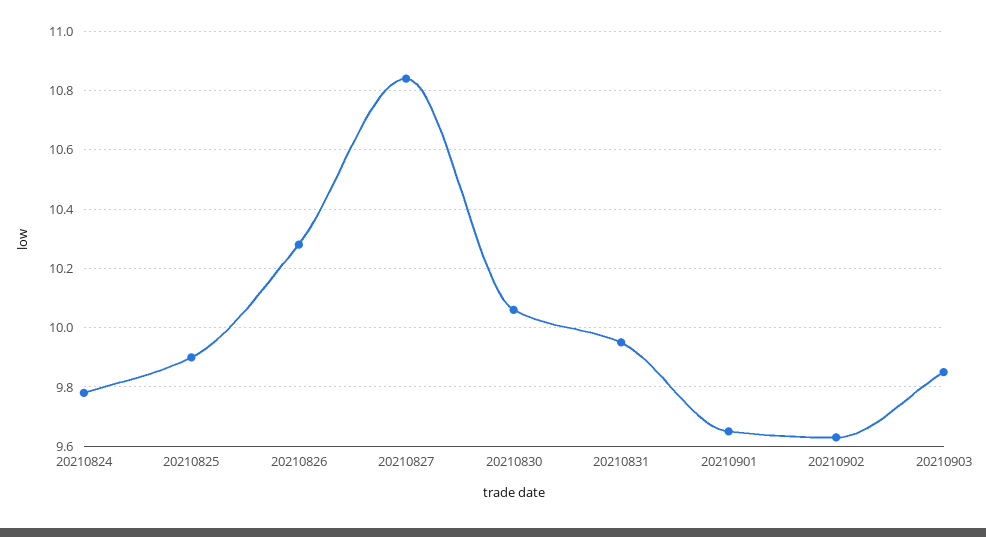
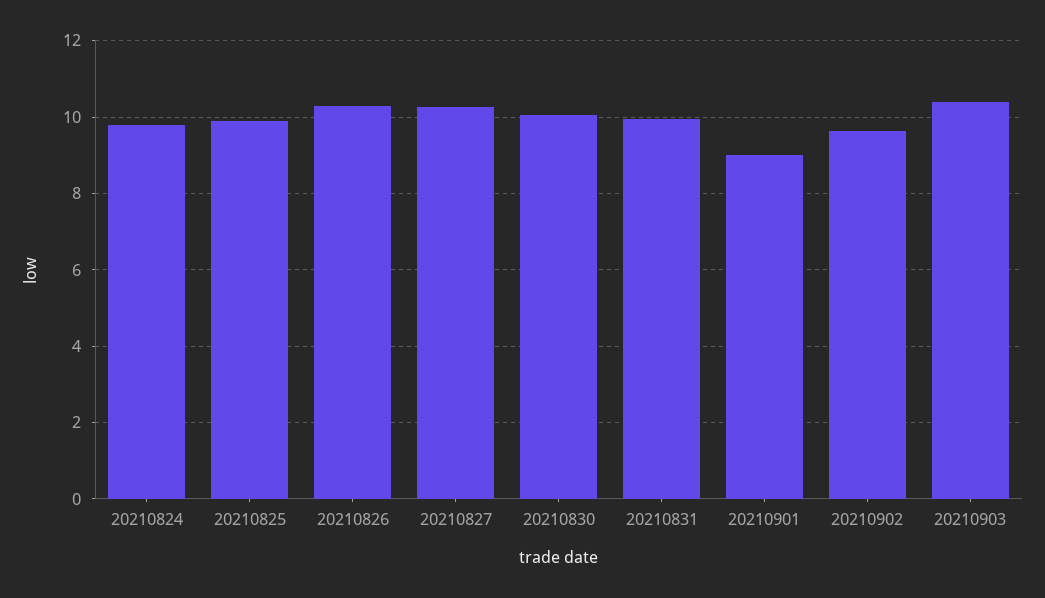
20210827: 10.85 -> 10.2
20210901: 9.65 -> 9
20210903: 9.85 -> 10.4

